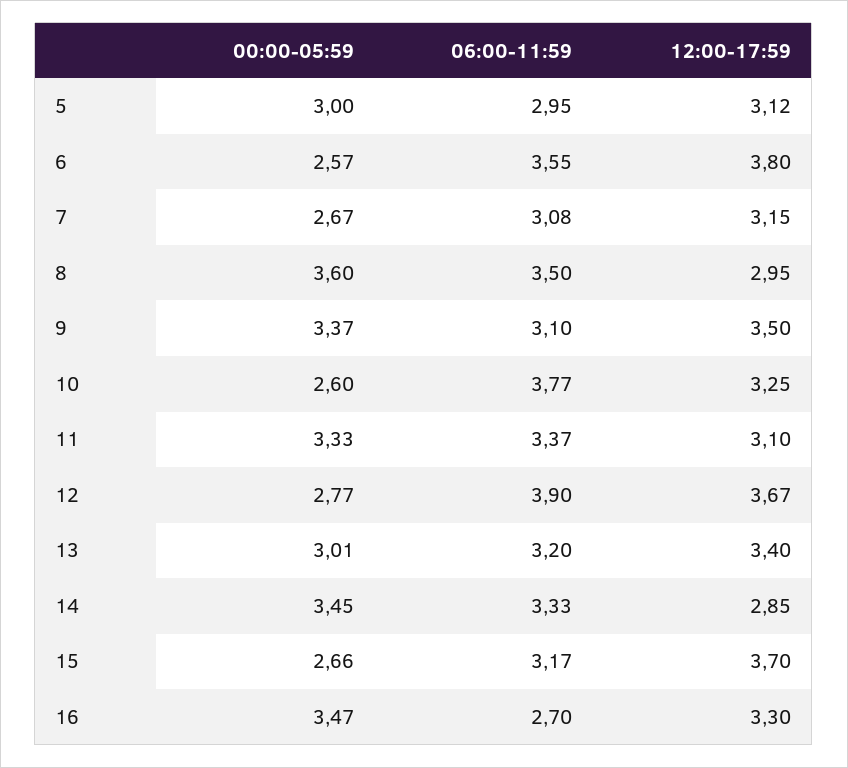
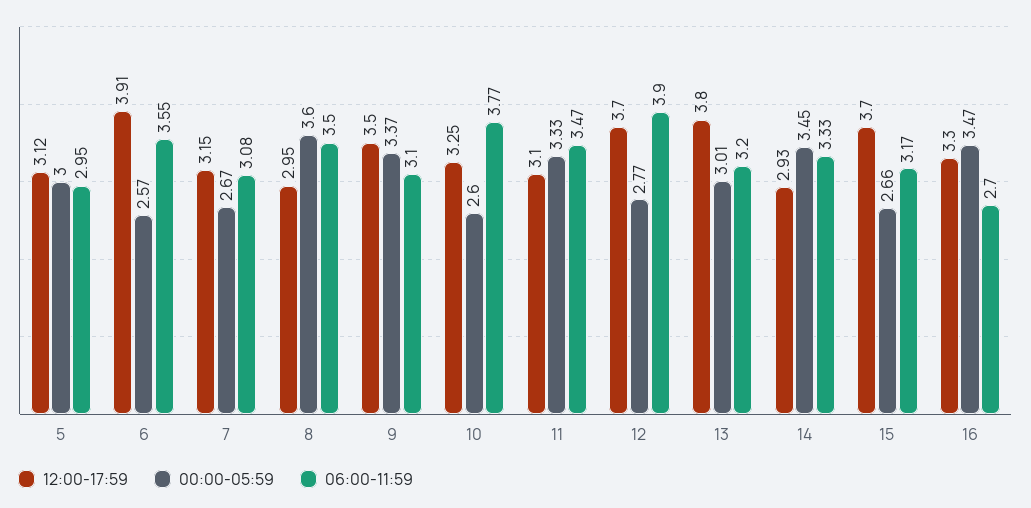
12:00-17:59, 6: 3.8 -> 3.91
06:00-11:59, 11: 3.37 -> 3.47
12:00-17:59, 12: 3.67 -> 3.7
12:00-17:59, 13: 3.4 -> 3.8
12:00-17:59, 14: 2.85 -> 2.93

